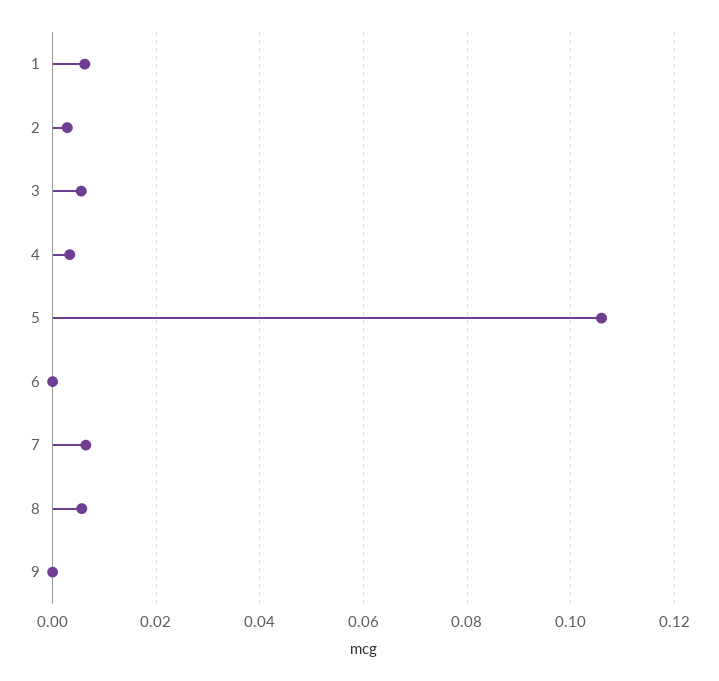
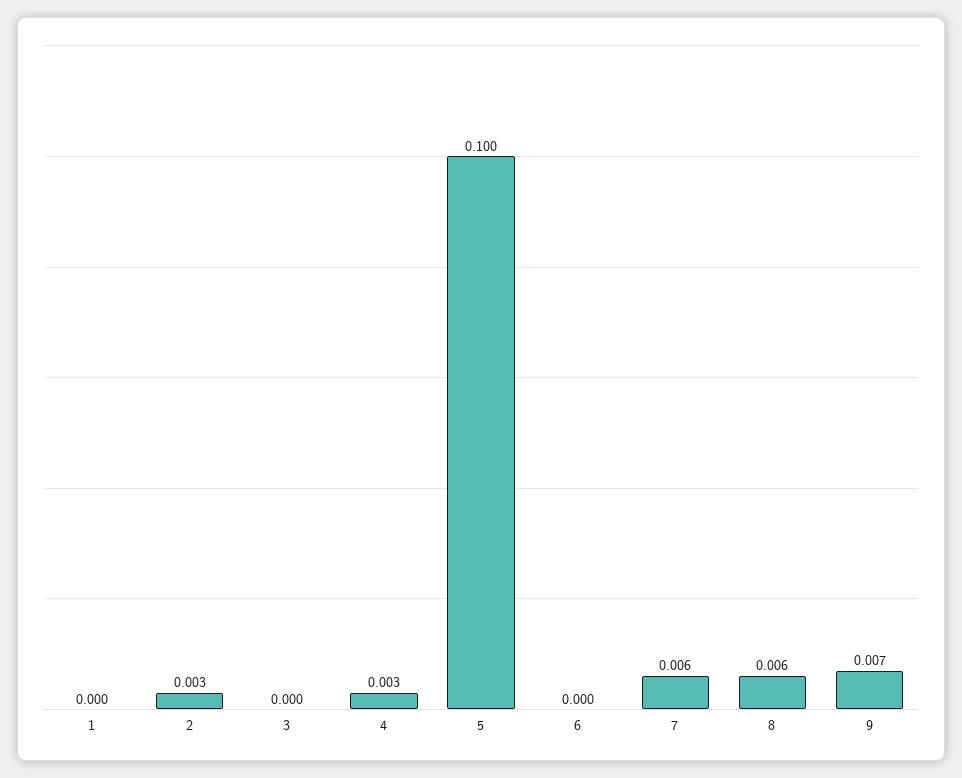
1: 0.006 -> 0
3: 0.006 -> 0
5: 0.106 -> 0.1
9: 0 -> 0.007

